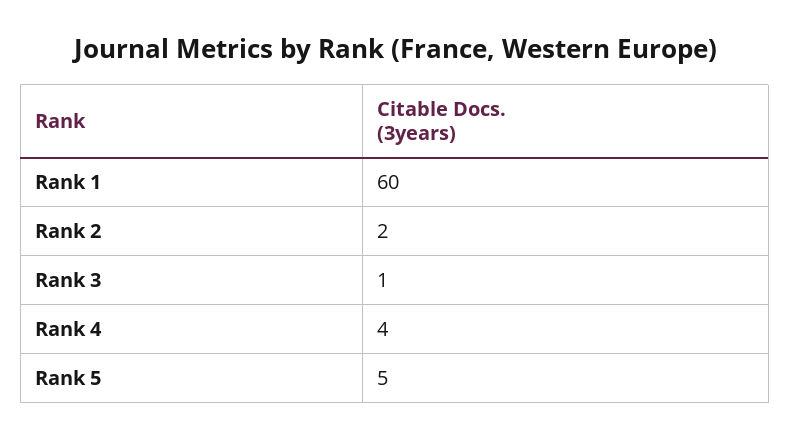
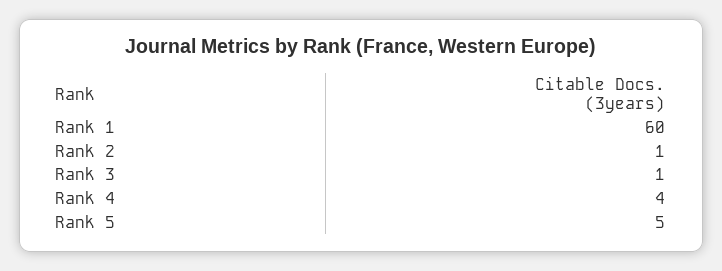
Rank 2: 2 -> 1

